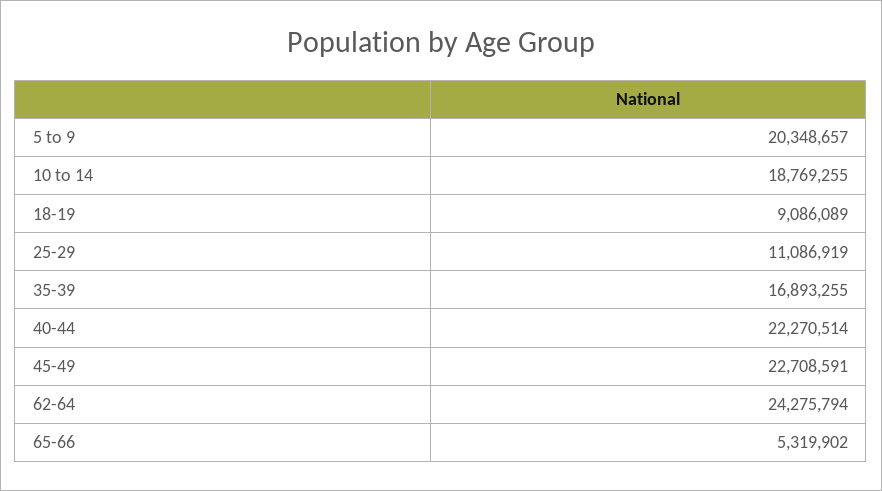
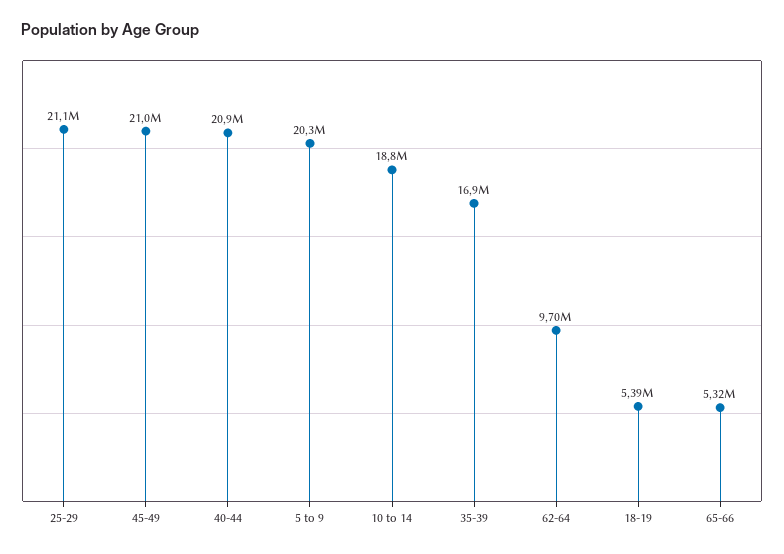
18-19: 9086089 -> 5390000
25-29: 11086919 -> 21100000
40-44: 22270514 -> 20900000
45-49: 22708591 -> 21000000
62-64: 24275794 -> 9700000

